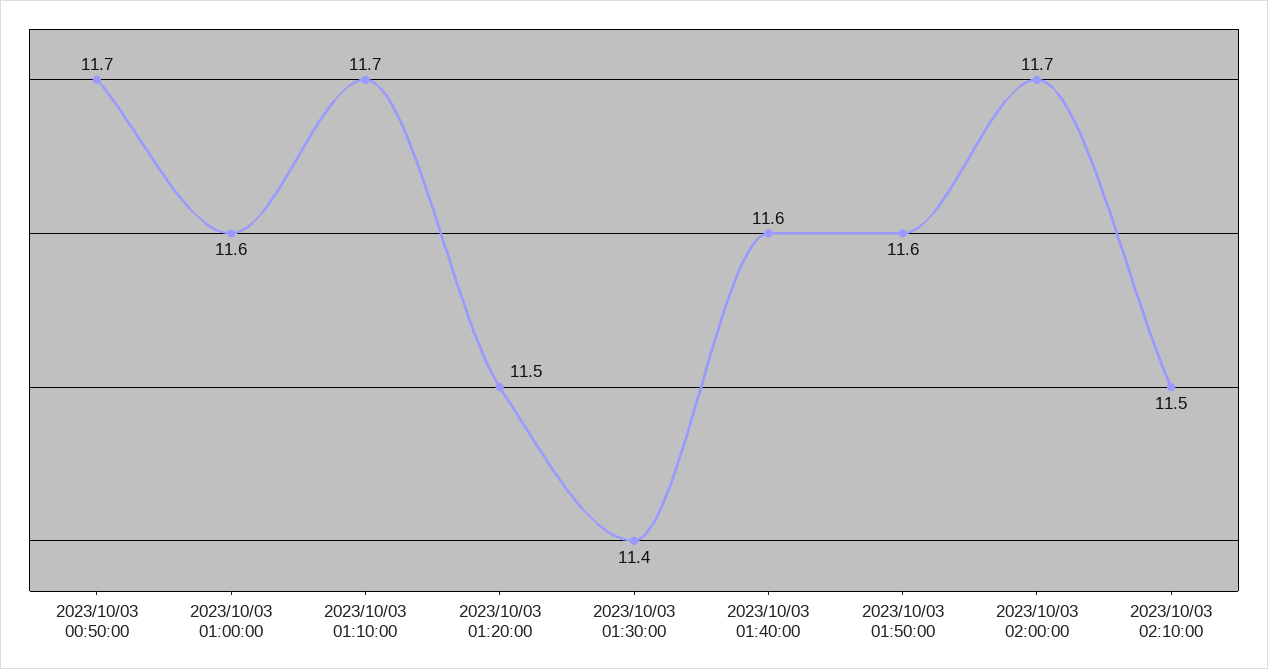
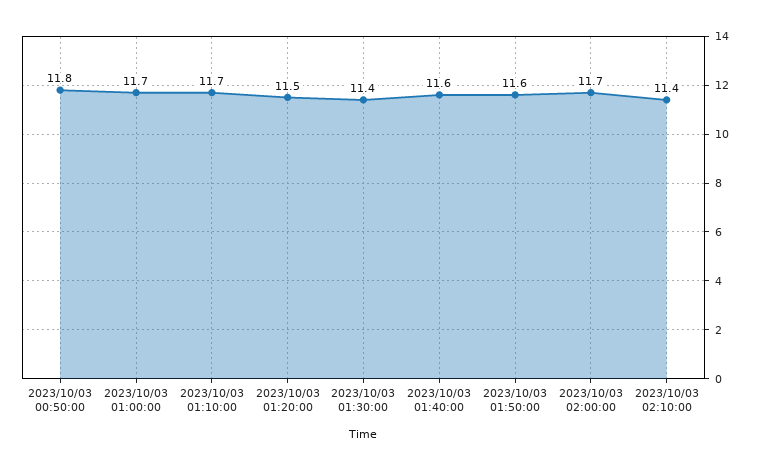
2023/10/03 00:50:00: 11.7 -> 11.8
2023/10/03 01:00:00: 11.6 -> 11.7
2023/10/03 02:10:00: 11.5 -> 11.4

